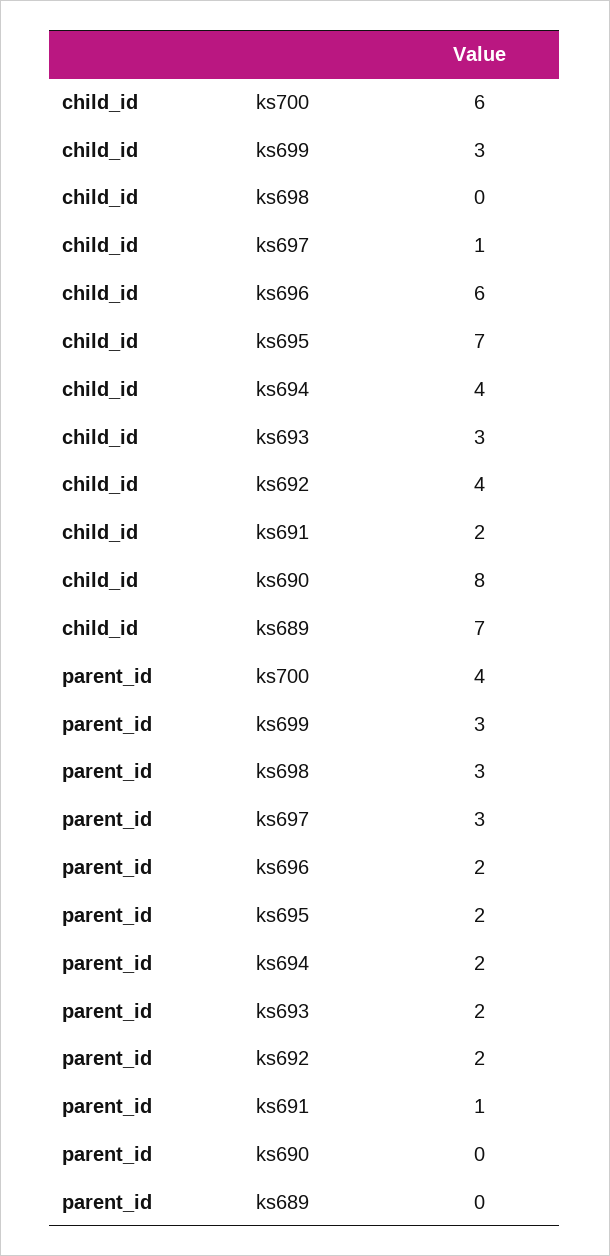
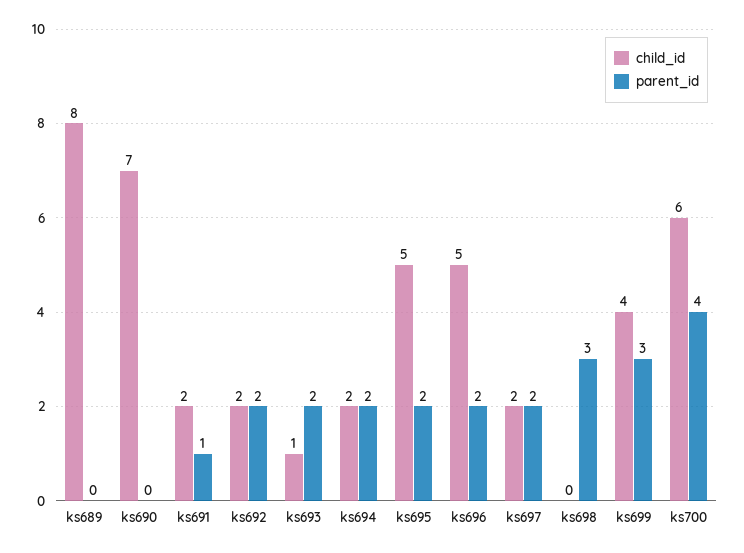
child_id, ks699: 3 -> 4
child_id, ks697: 1 -> 2
child_id, ks696: 6 -> 5
child_id, ks695: 7 -> 5
child_id, ks694: 4 -> 2
child_id, ks693: 3 -> 1
child_id, ks692: 4 -> 2
child_id, ks690: 8 -> 7
child_id, ks689: 7 -> 8
parent_id, ks697: 3 -> 2

